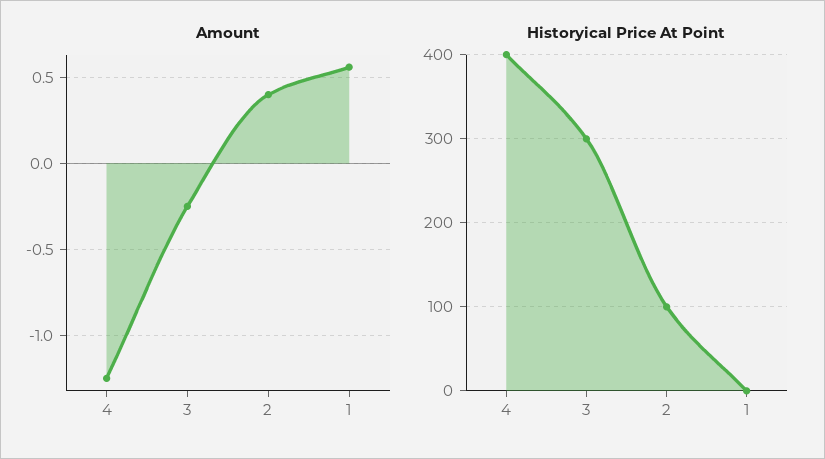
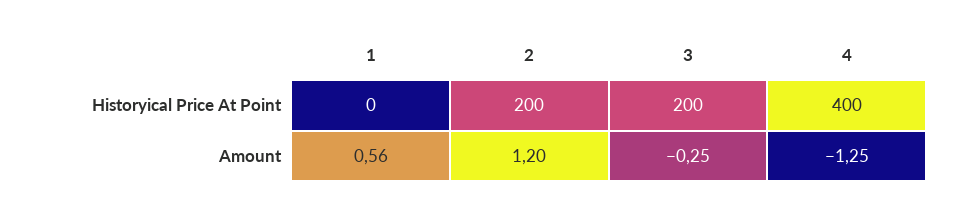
Amount, 2: 0.4 -> 1.2
Historyical Price At Point, 3: 300 -> 200
Historyical Price At Point, 2: 100 -> 200

